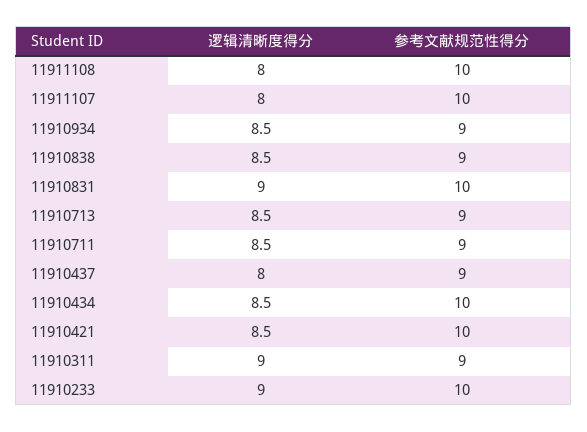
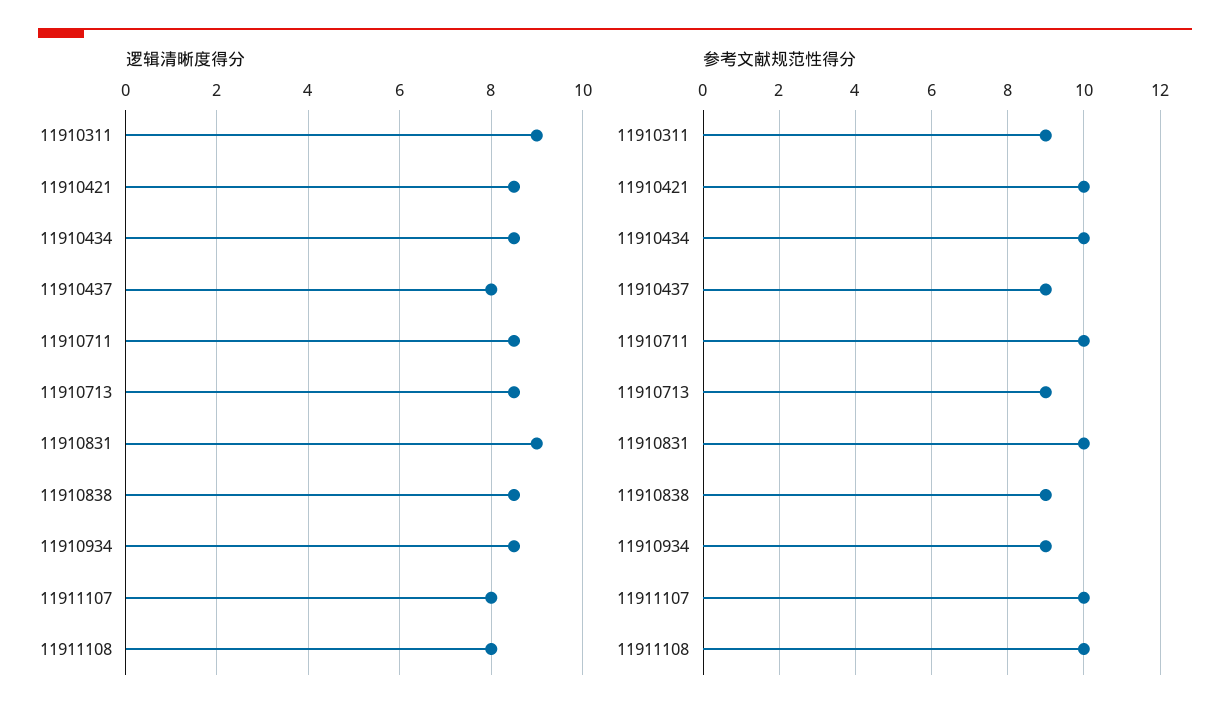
参考文献规范性得分, 11910711: 9 -> 10
逻辑清晰度得分, 11910233: 9 -> none
参考文献规范性得分, 11910233: 10 -> none

